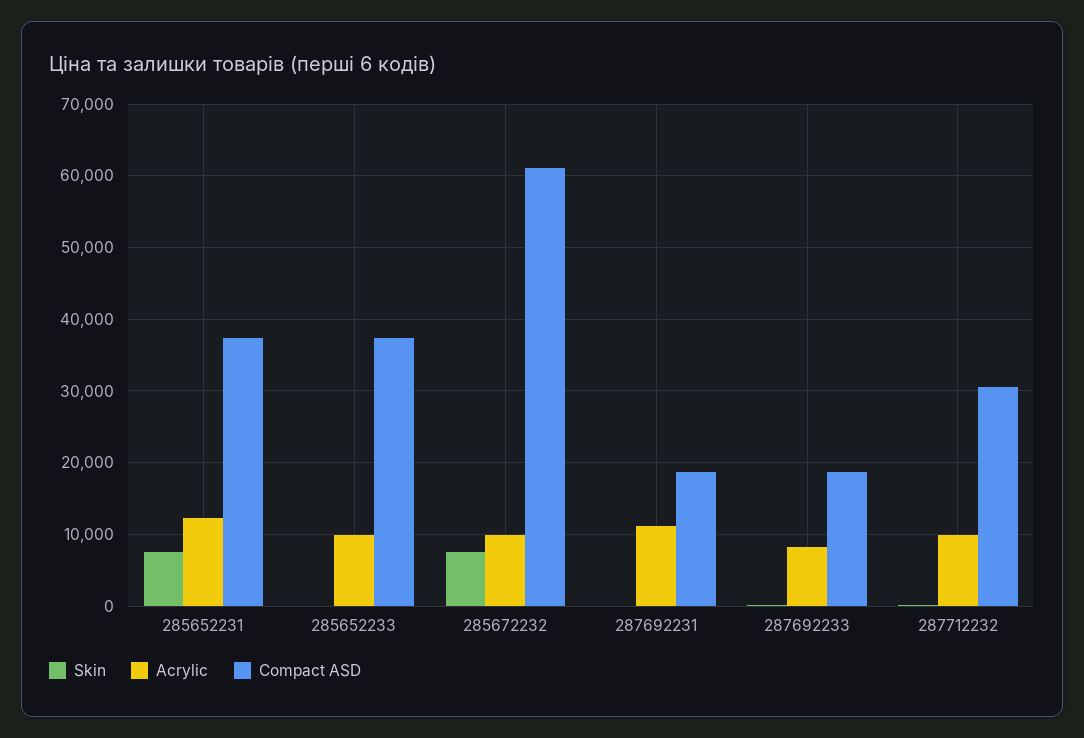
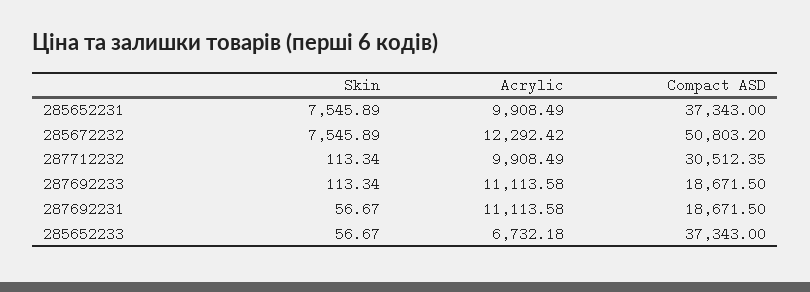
Acrylic, 285652231: 12000 -> 9908.49
Acrylic, 285652233: 10000 -> 6732.18
Acrylic, 285672232: 10000 -> 12292.42
Compact ASD, 285672232: 61000 -> 50803.2
Acrylic, 287692233: 8000 -> 11113.58

